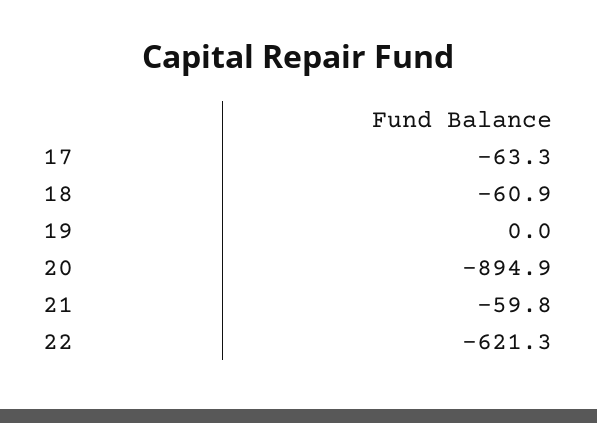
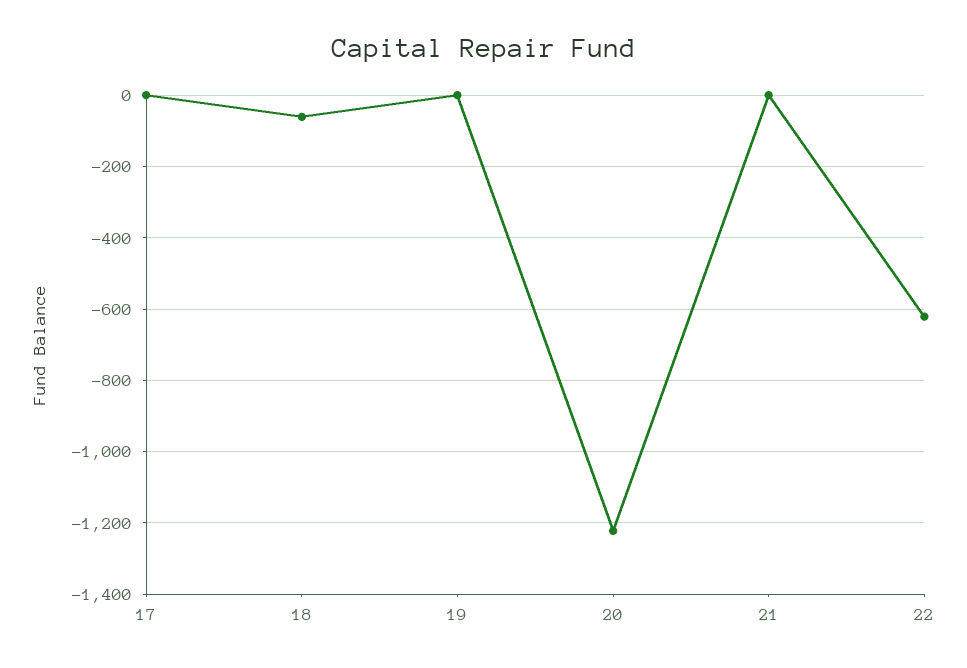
17: -63.3 -> 0
20: -894.9 -> -1220
21: -59.8 -> 0

